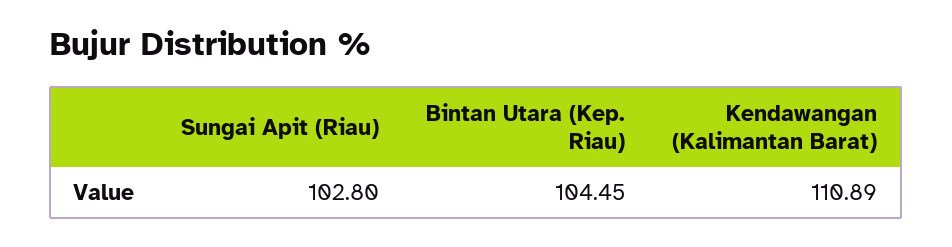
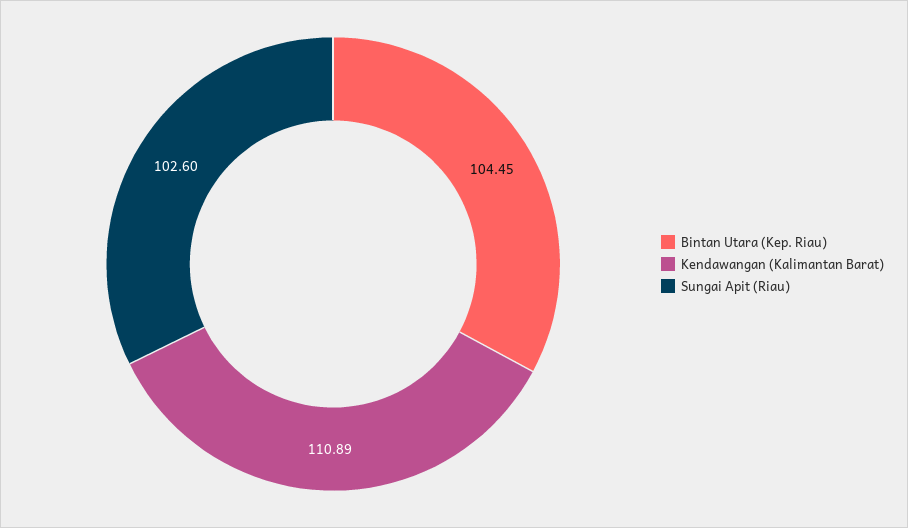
Sungai Apit (Riau): 102.8 -> 102.6

